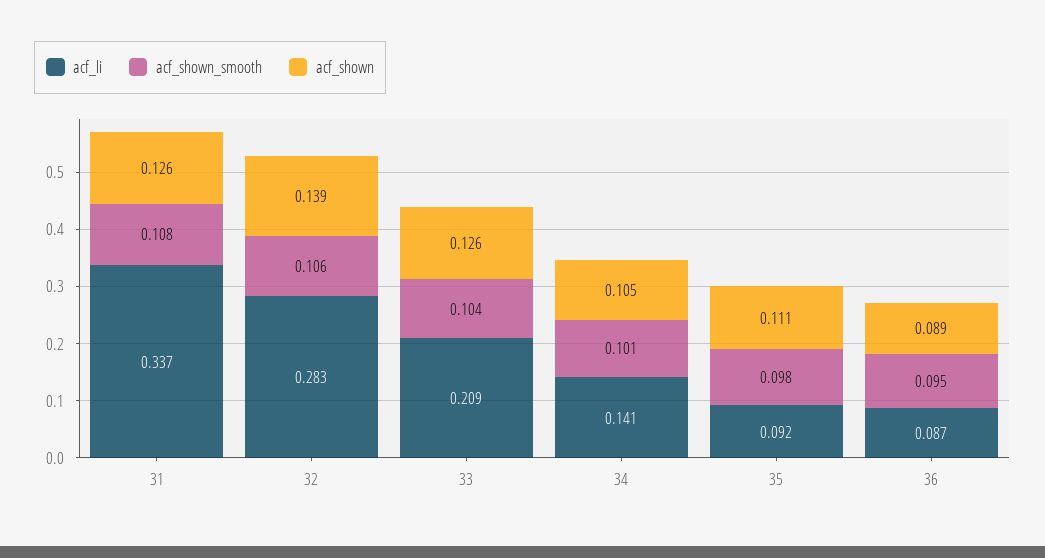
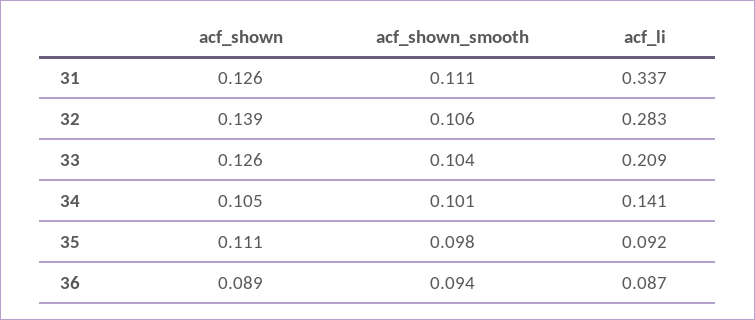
acf_shown_smooth, 31: 0.108 -> 0.111
acf_shown_smooth, 36: 0.095 -> 0.094

